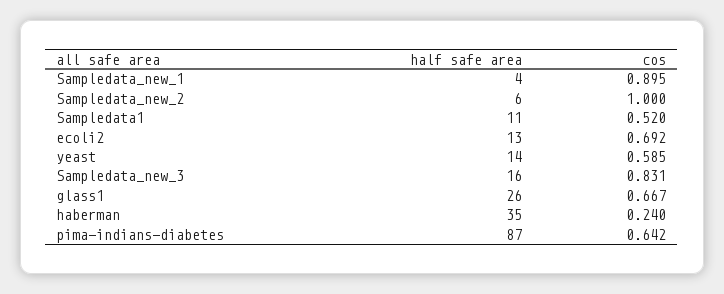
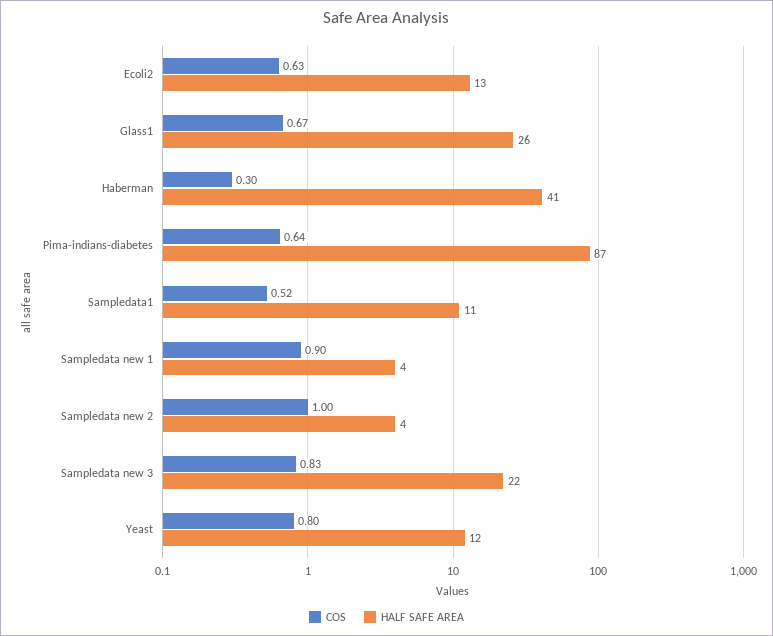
half safe area, Sampledata_new_2: 6 -> 4
cos, ecoli2: 0.692 -> 0.63
half safe area, yeast: 14 -> 12
cos, yeast: 0.585 -> 0.8
half safe area, Sampledata_new_3: 16 -> 22
half safe area, haberman: 35 -> 41
cos, haberman: 0.24 -> 0.3

